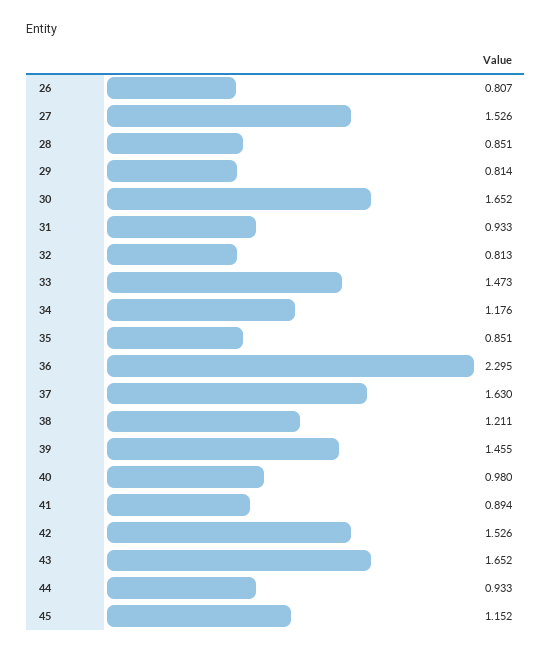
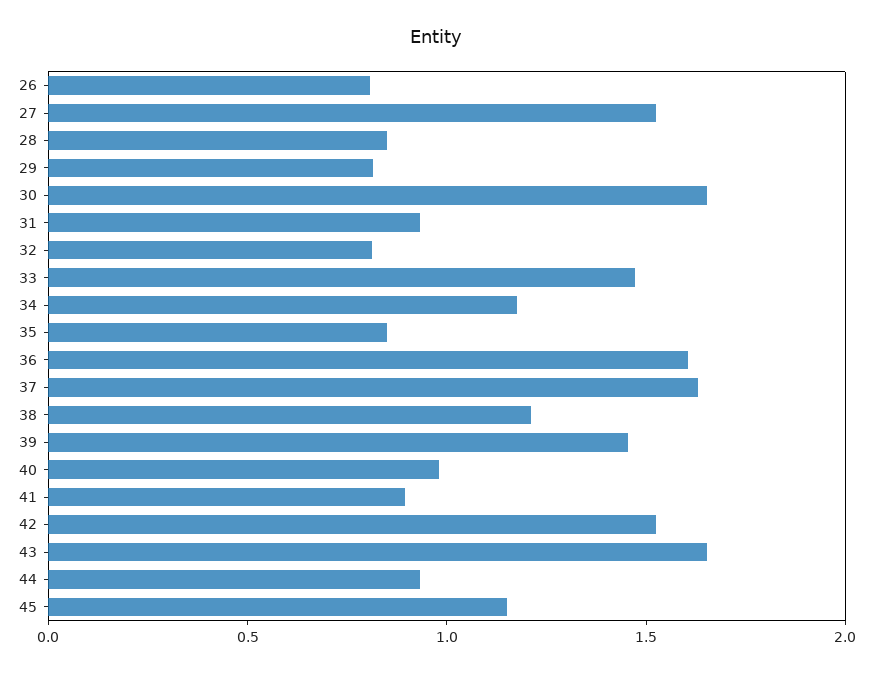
36: 2.295 -> 1.6

